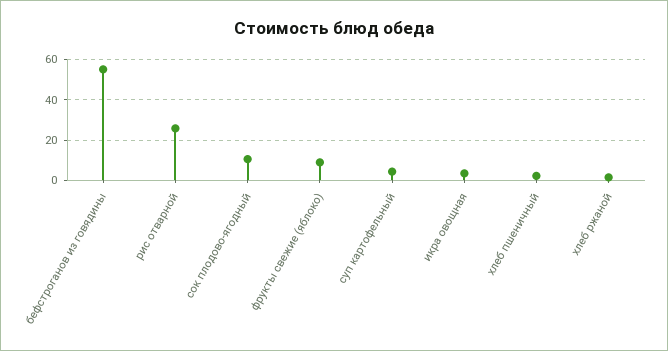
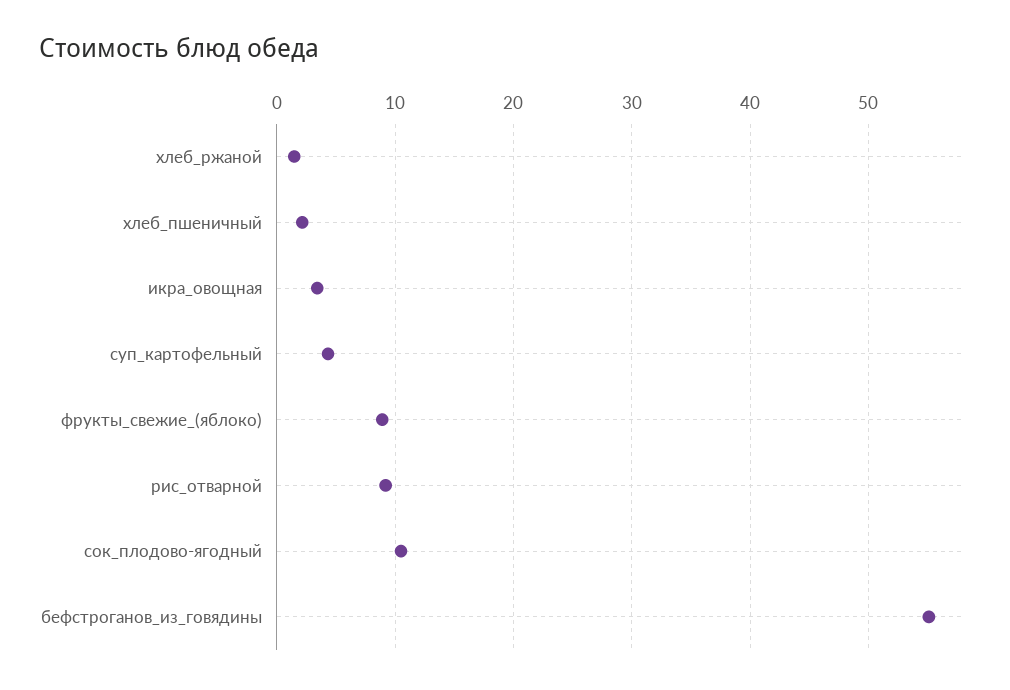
рис отварной: 25 -> 9

